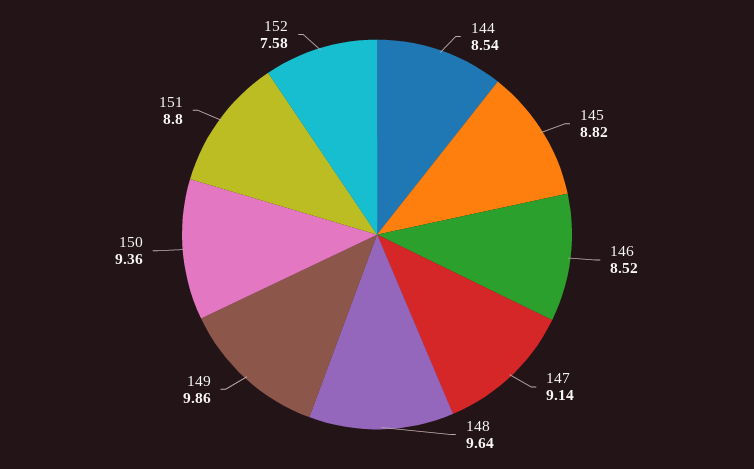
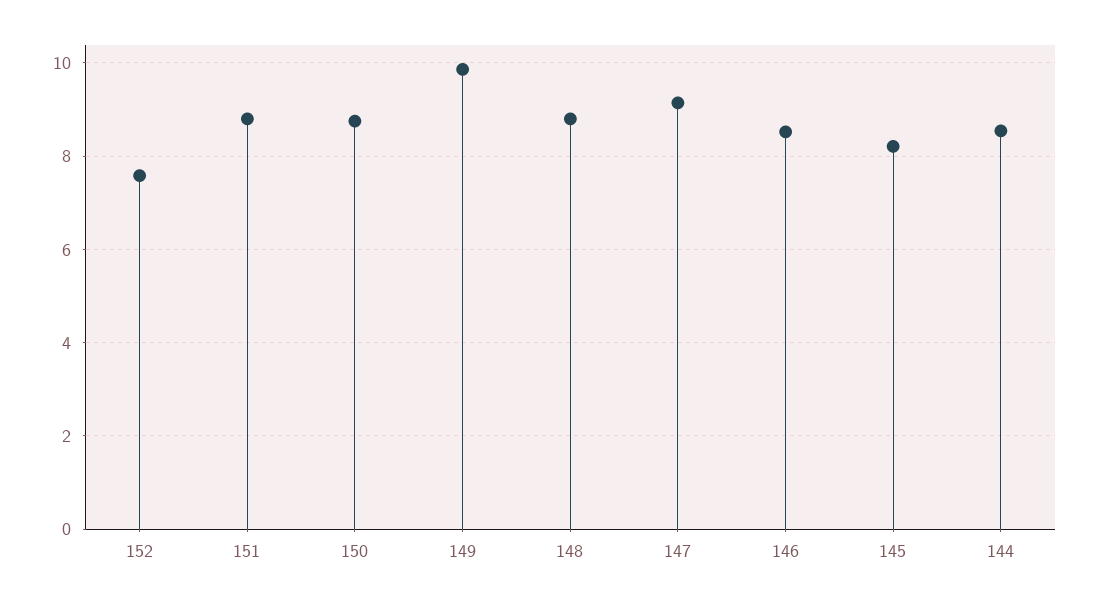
145: 8.82 -> 8.2
148: 9.64 -> 8.8
150: 9.36 -> 8.8

